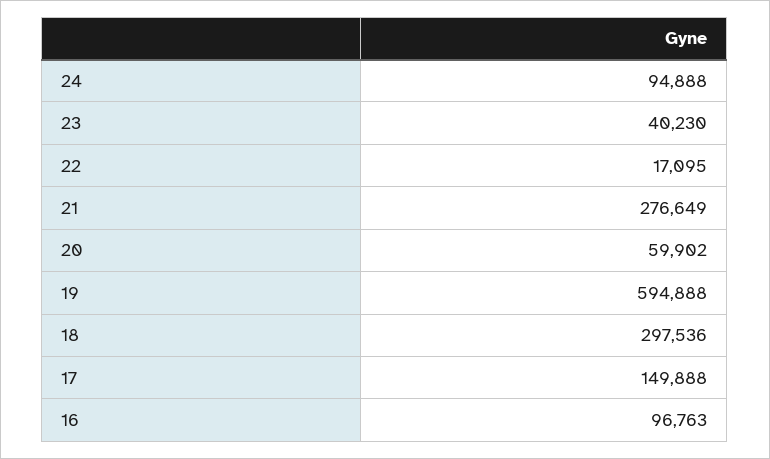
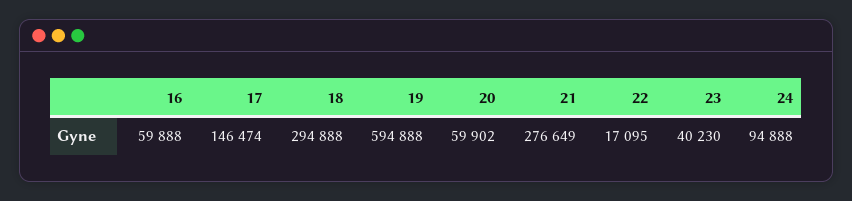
18: 297536 -> 294888
17: 149888 -> 146474
16: 96763 -> 59888

